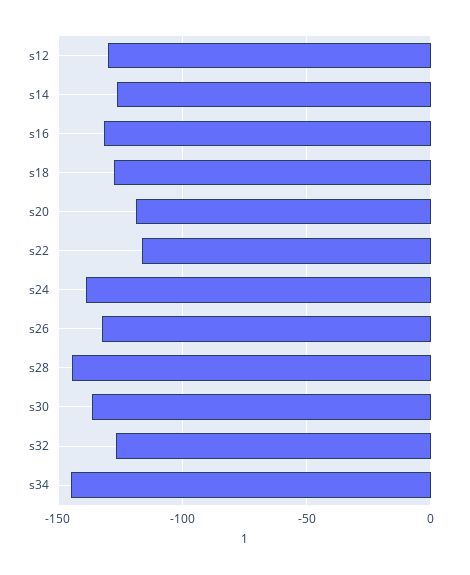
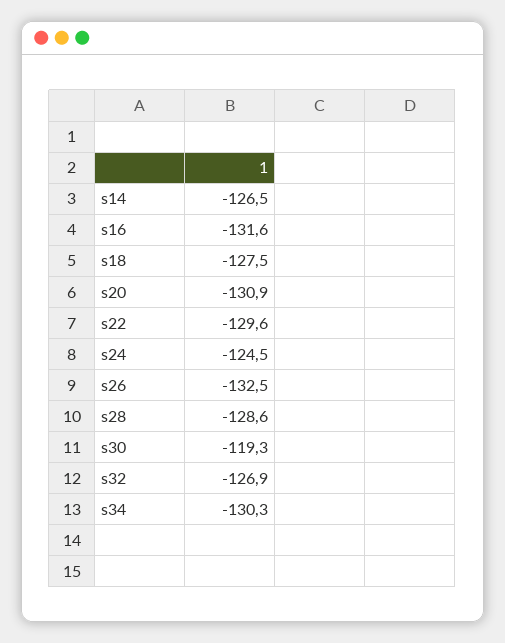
s12: -130 -> none
s20: -120 -> -130.9
s22: -115 -> -129.6
s24: -140 -> -124.5
s28: -145 -> -128.6
s30: -135 -> -119.3
s34: -145 -> -130.3

